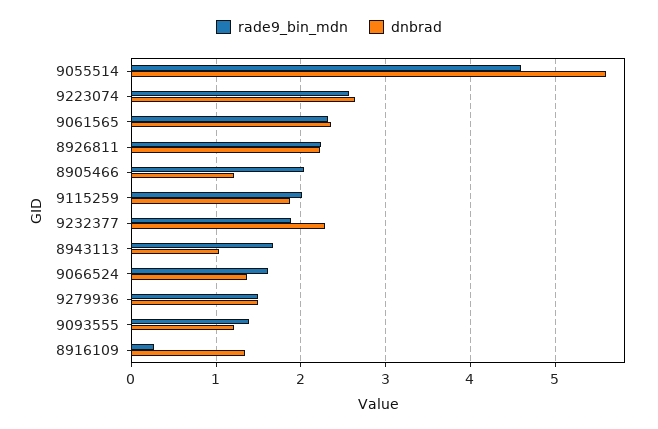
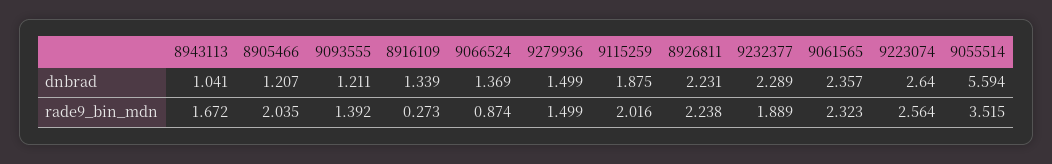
rade9_bin_mdn, 9055514: 4.6 -> 3.515
rade9_bin_mdn, 9066524: 1.6 -> 0.874

